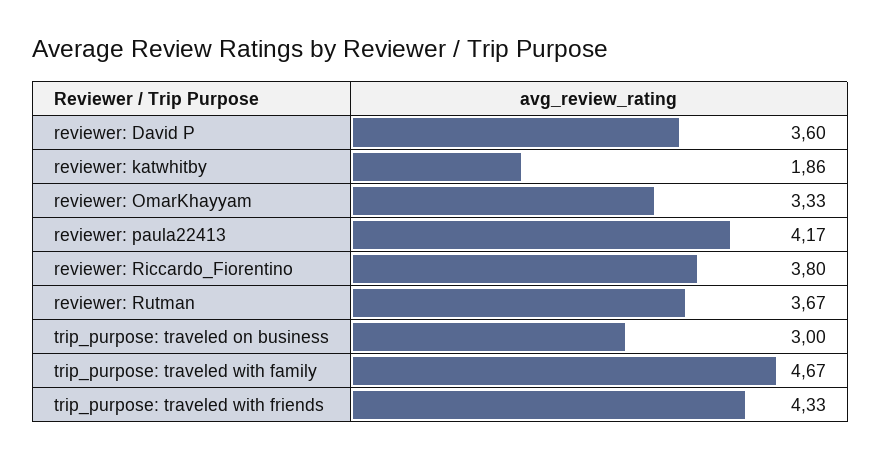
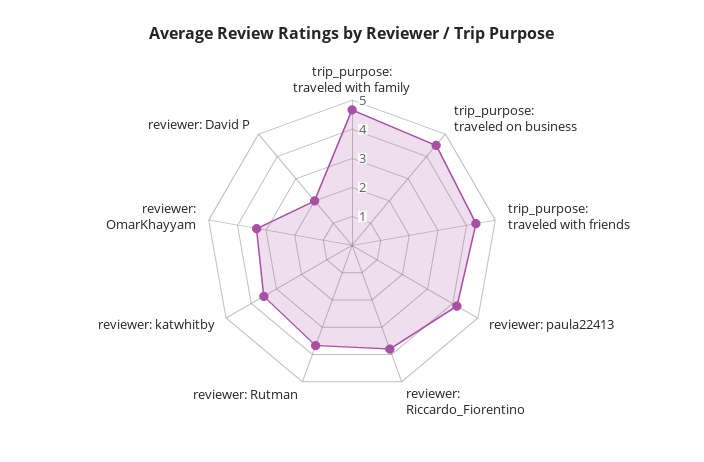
reviewer: David P: 3.6 -> 2
reviewer: katwhitby: 1.86 -> 3.5
trip_purpose: traveled on business: 3 -> 4.5

